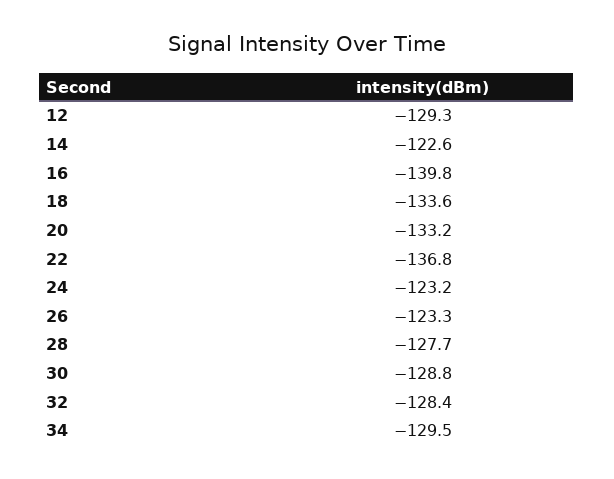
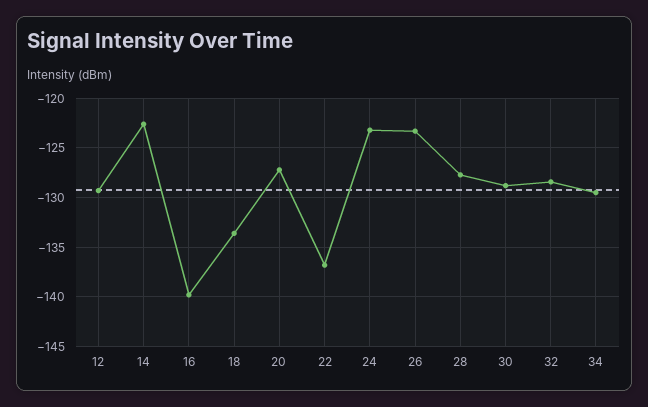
20: -133.2 -> -127

